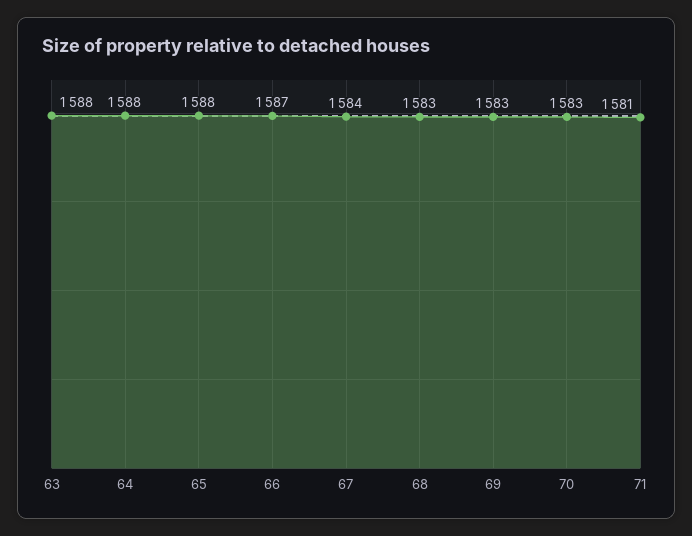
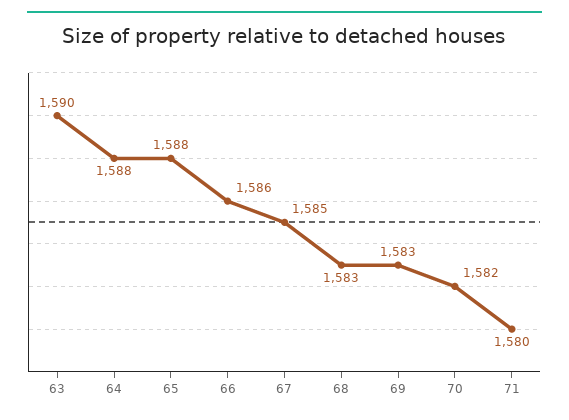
63: 1588 -> 1590
66: 1587 -> 1586
67: 1584 -> 1585
70: 1583 -> 1582
71: 1581 -> 1580

